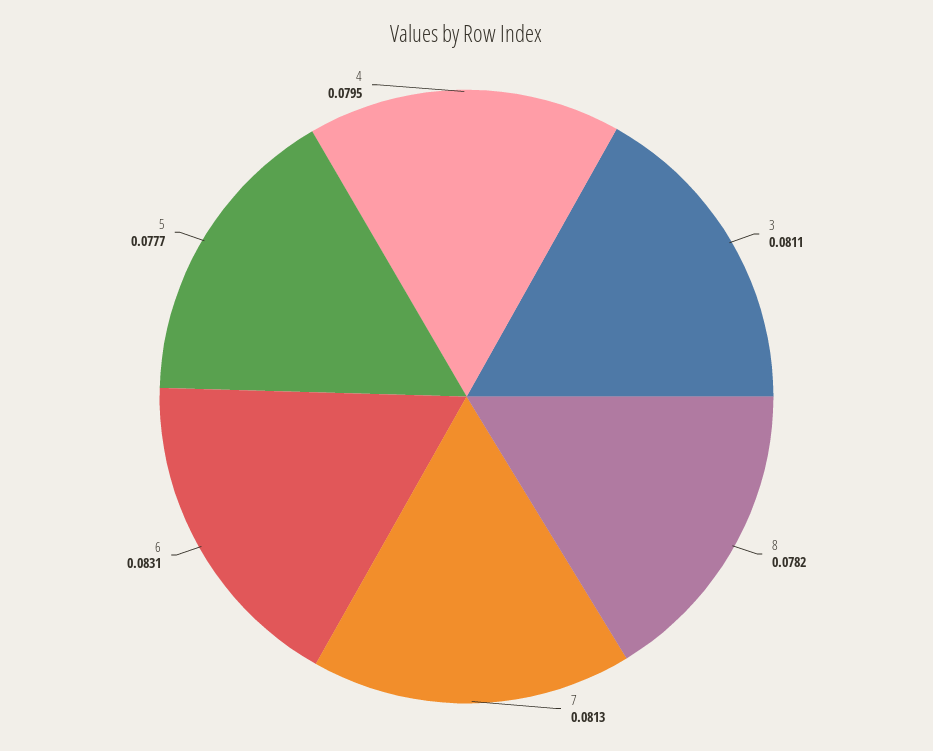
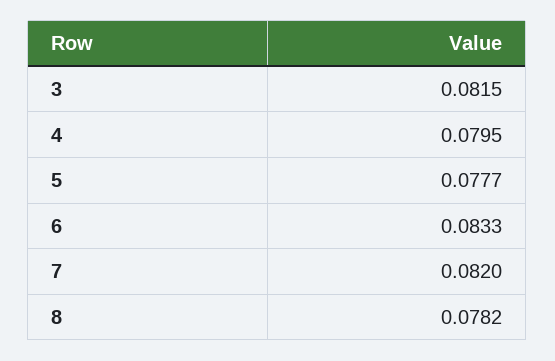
3: 0.0811 -> 0.0815
7: 0.0813 -> 0.082
6: 0.0831 -> 0.0833

